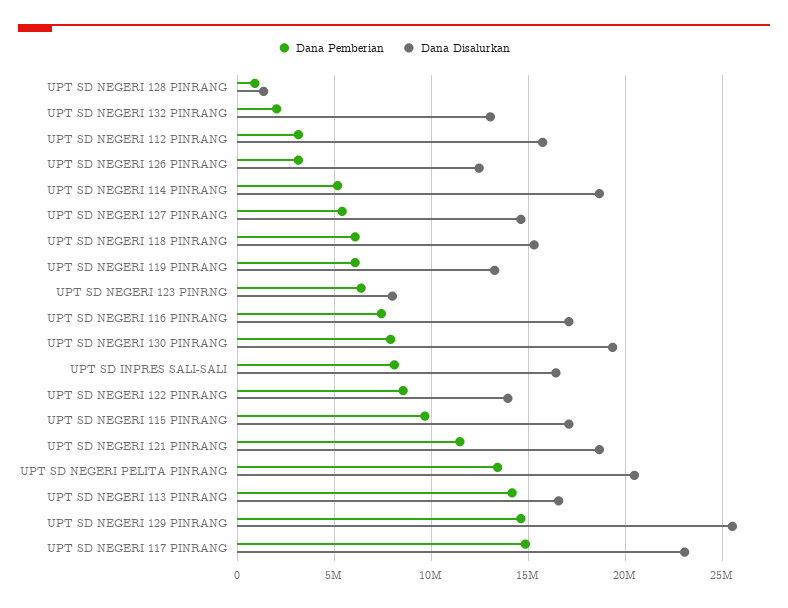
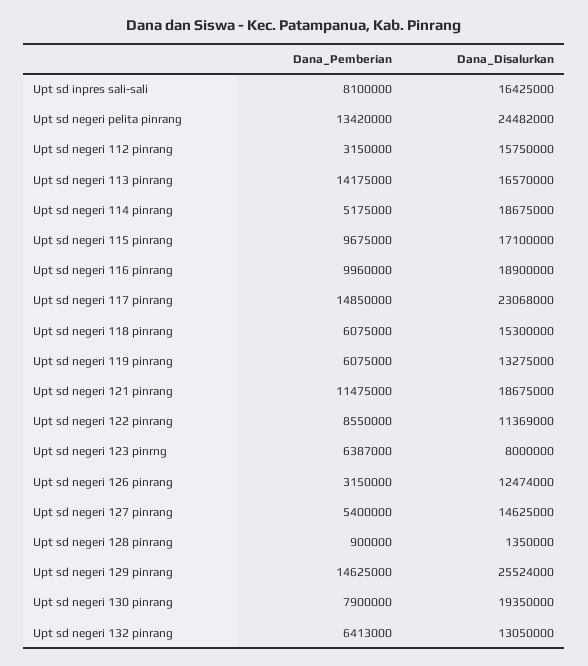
Dana Pemberian, UPT SD NEGERI 132 PINRANG: 2000000 -> 6413000
Dana Pemberian, UPT SD NEGERI 116 PINRANG: 7500000 -> 9960000
Dana Disalurkan, UPT SD NEGERI 116 PINRANG: 17000000 -> 18900000
Dana Disalurkan, UPT SD NEGERI 122 PINRANG: 14000000 -> 11369000
Dana Disalurkan, UPT SD NEGERI PELITA PINRANG: 20500000 -> 24482000

